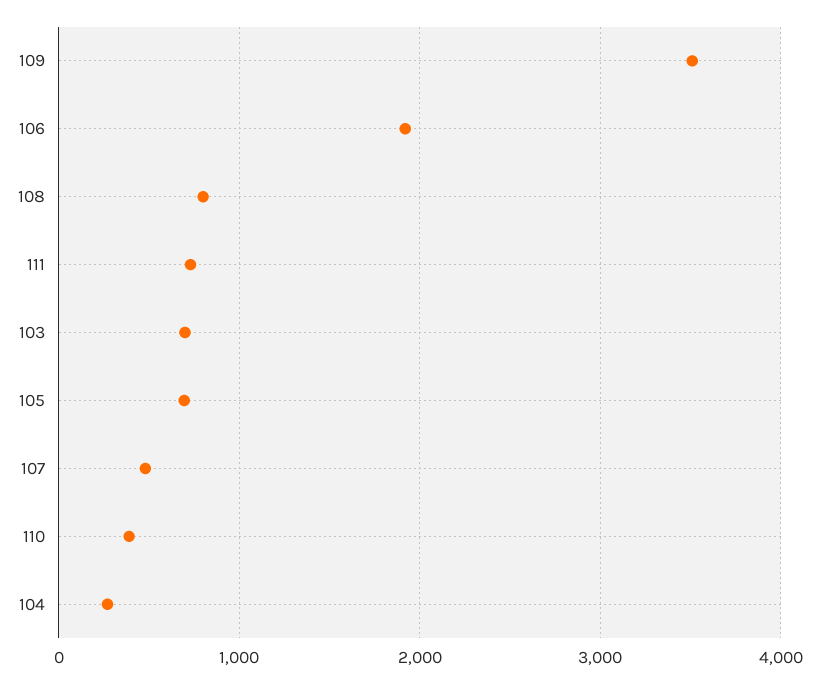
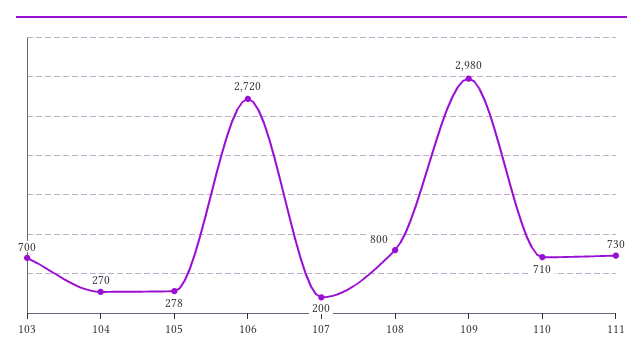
109: 3500 -> 2980
106: 1900 -> 2720
105: 700 -> 278
107: 500 -> 200
110: 400 -> 710

